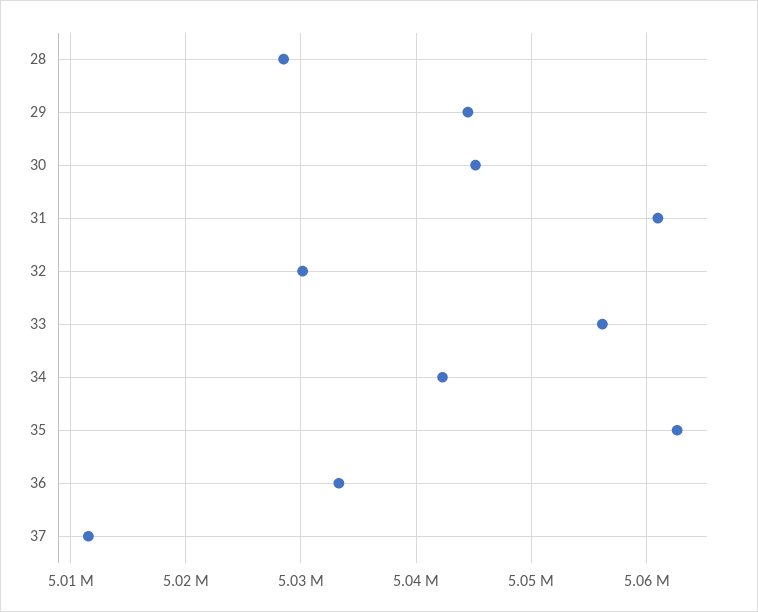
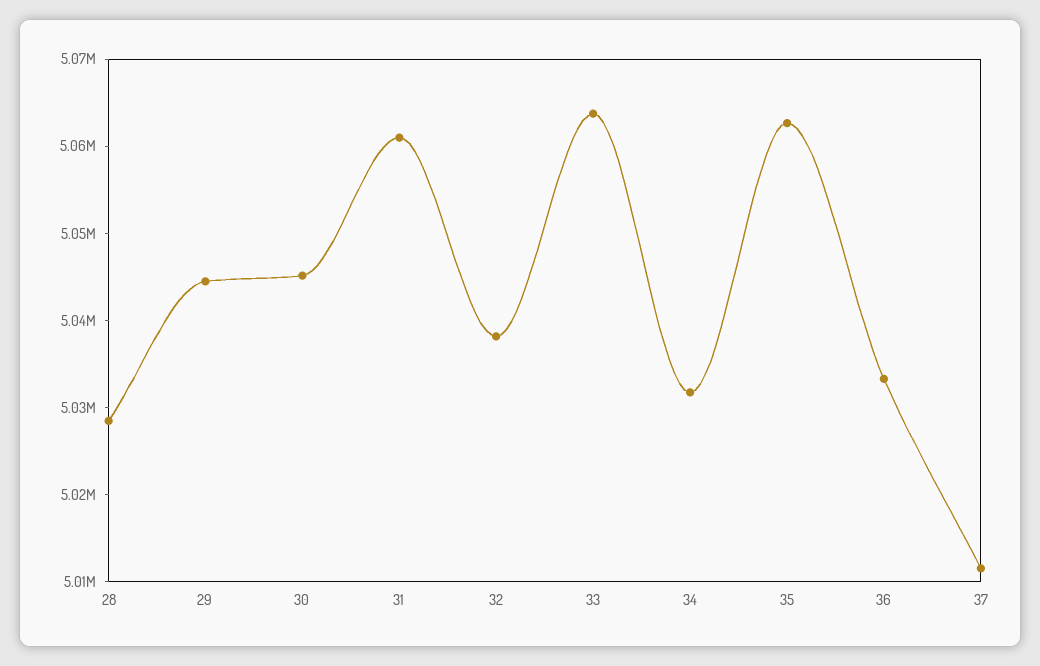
32: 5030000 -> 5038000
33: 5056000 -> 5064000
34: 5042000 -> 5032000

